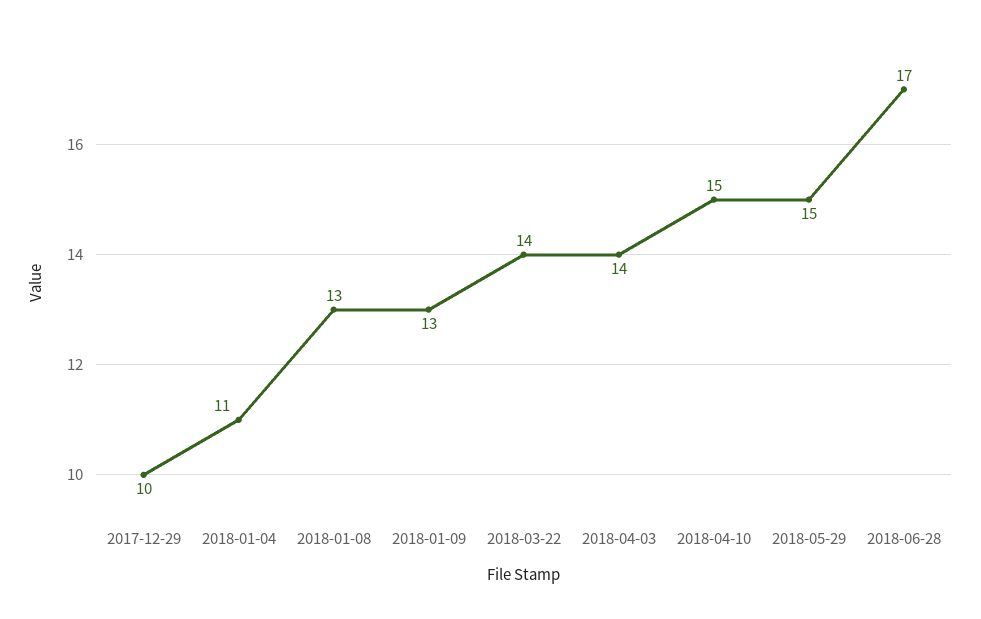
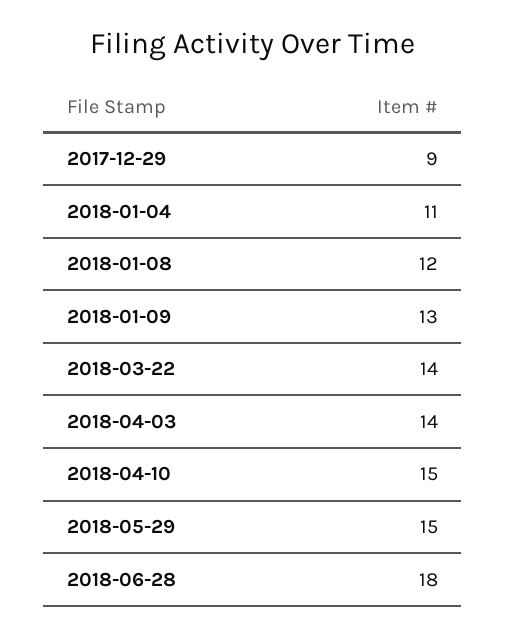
2017-12-29: 10 -> 9
2018-01-08: 13 -> 12
2018-06-28: 17 -> 18

